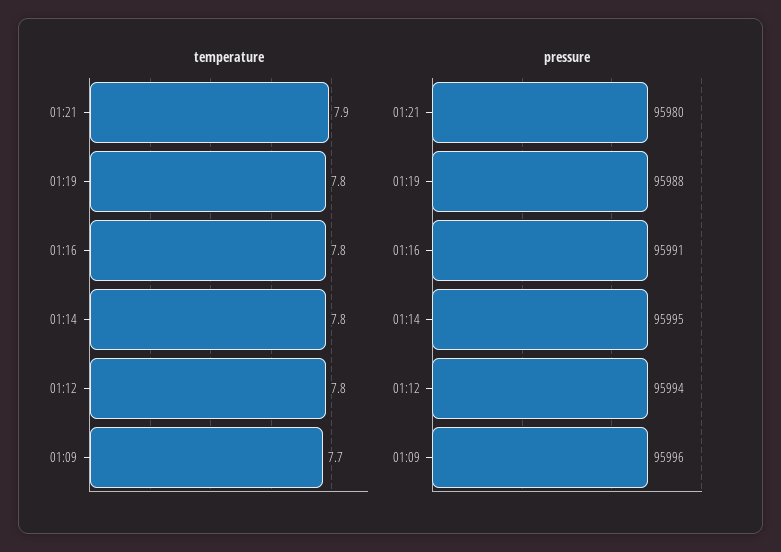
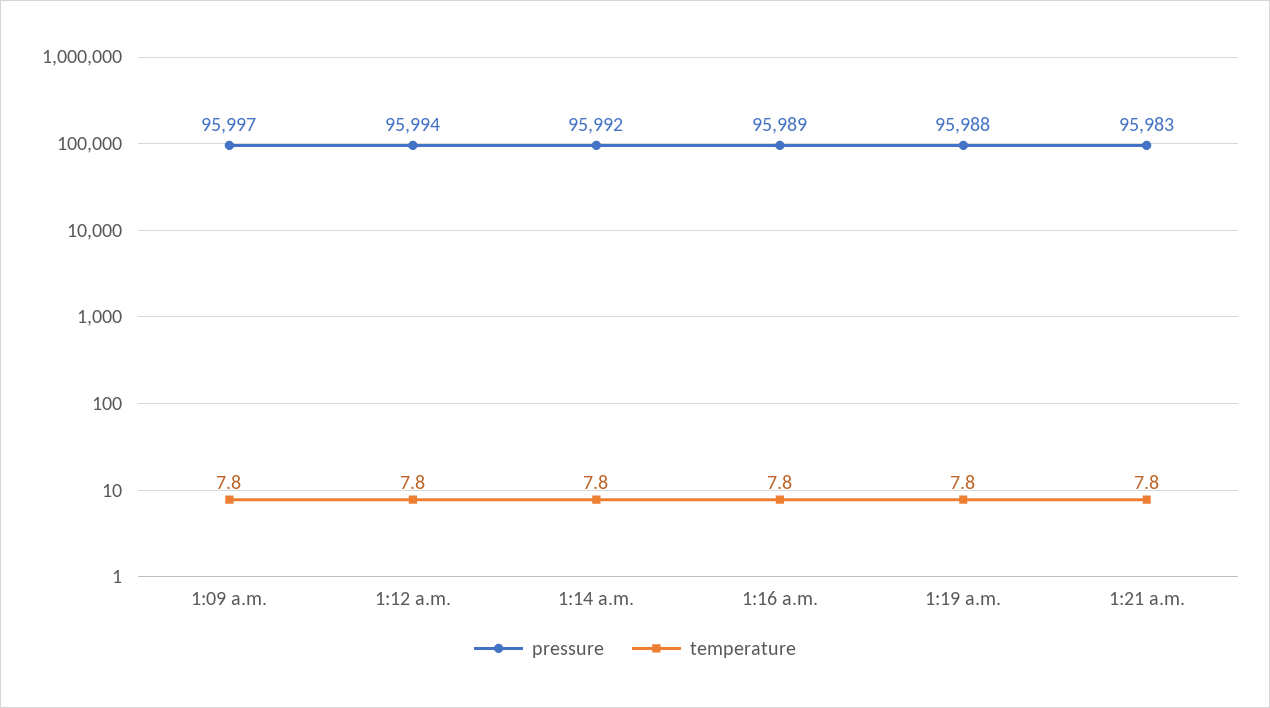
temperature, 01:21: 7.9 -> 7.8
temperature, 01:09: 7.7 -> 7.8
pressure, 01:21: 95980 -> 95983
pressure, 01:16: 95991 -> 95989
pressure, 01:14: 95995 -> 95992
pressure, 01:09: 95996 -> 95997

